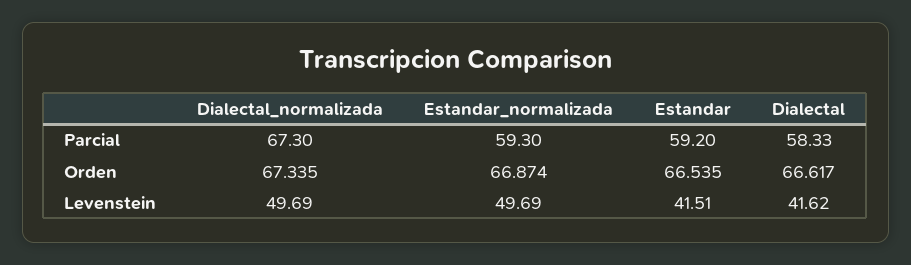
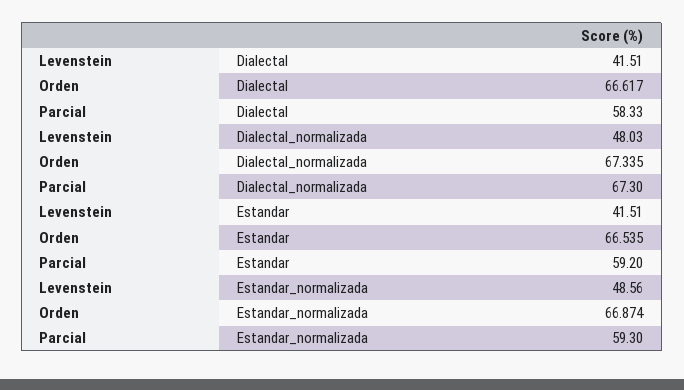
Dialectal_normalizada, Levenstein: 49.69 -> 48.03
Estandar_normalizada, Levenstein: 49.69 -> 48.56
Dialectal, Levenstein: 41.62 -> 41.51

